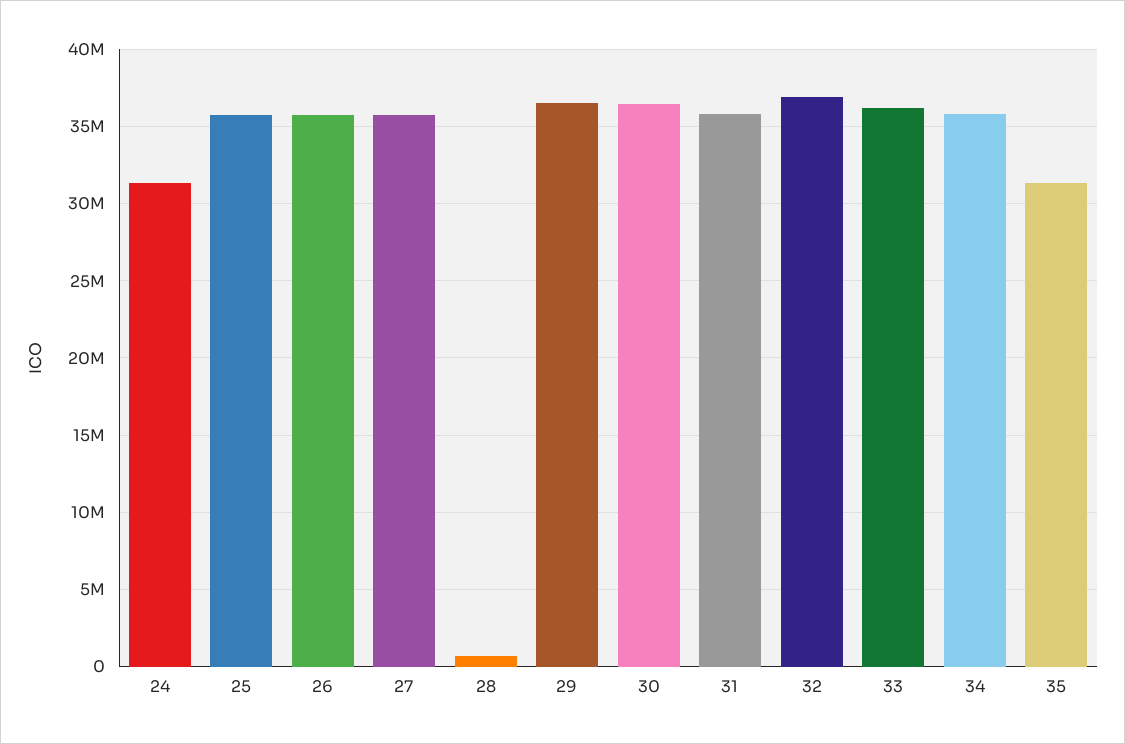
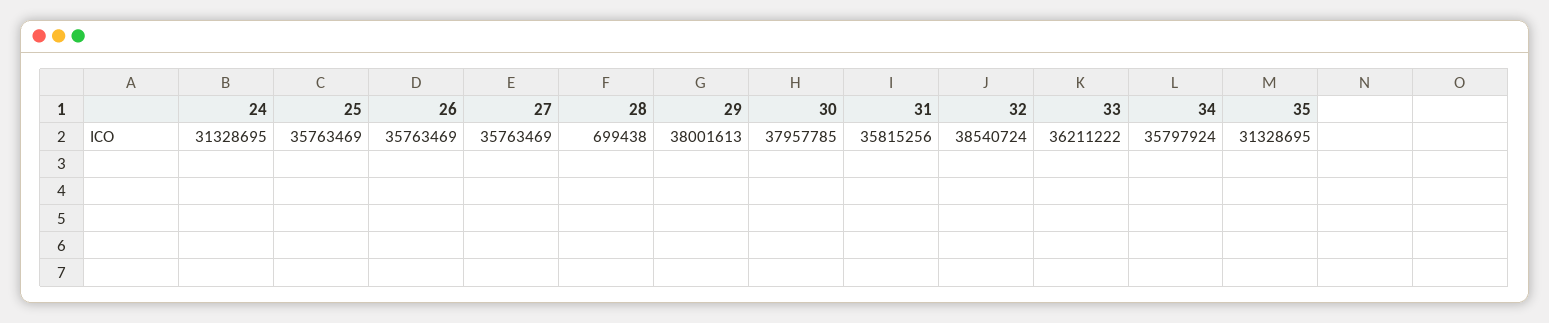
29: 36500000 -> 38001613
30: 36500000 -> 37957785
32: 37000000 -> 38540724

